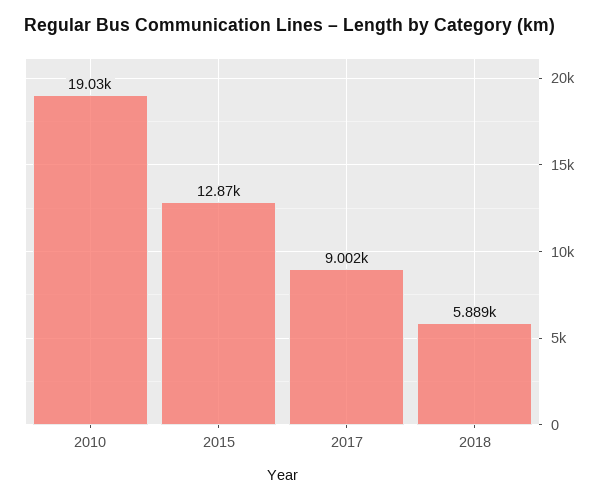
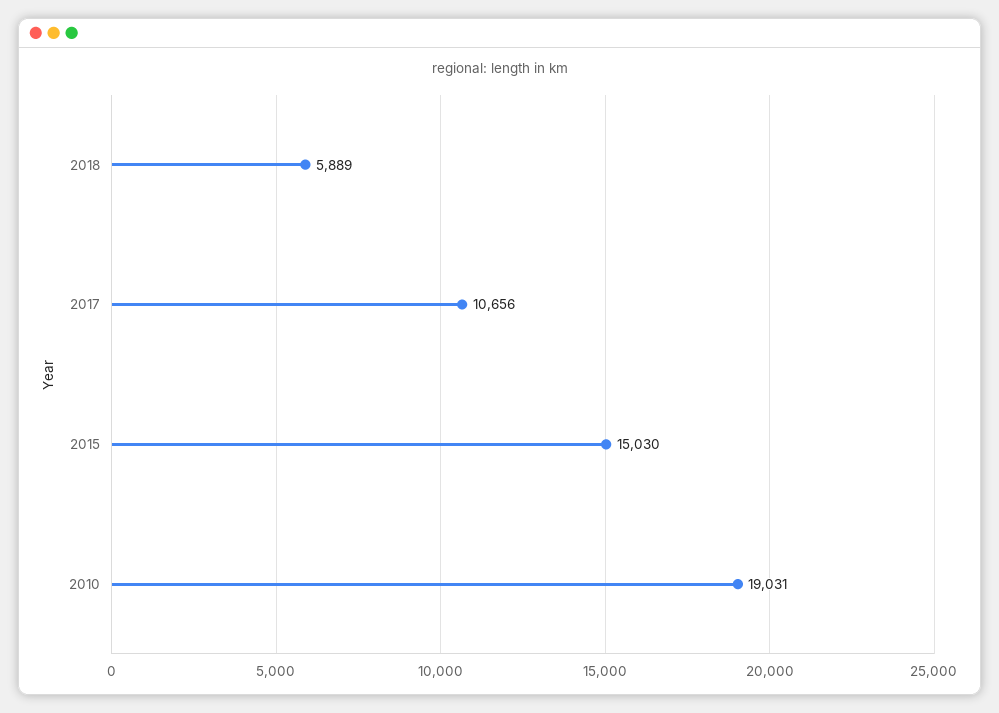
2015: 12870 -> 15030
2017: 9002 -> 10656

